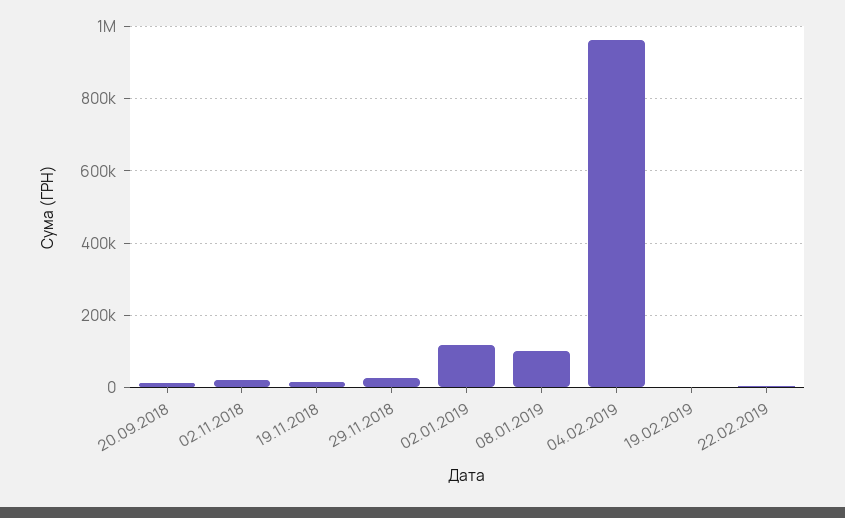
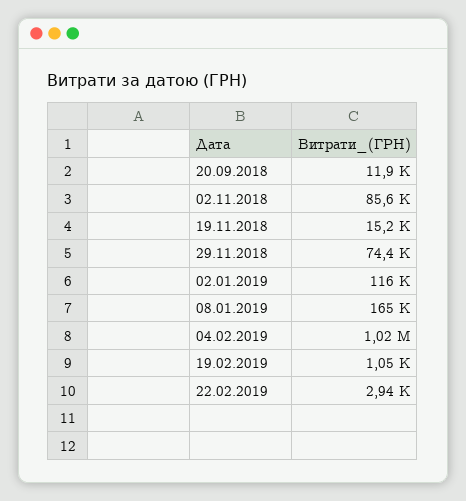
02.11.2018: 20000 -> 85600
29.11.2018: 20000 -> 74400
08.01.2019: 100000 -> 165000
04.02.2019: 960000 -> 1020000

